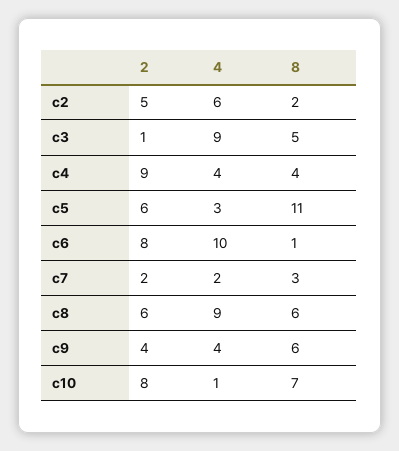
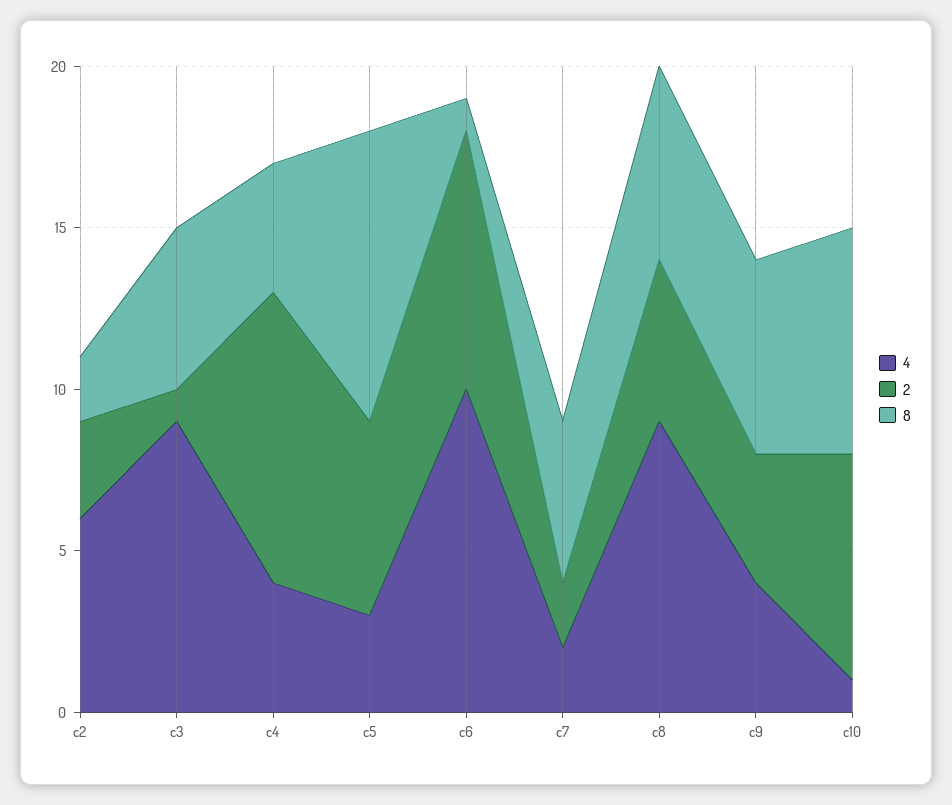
2, c2: 5 -> 3
8, c5: 11 -> 9
8, c7: 3 -> 5
2, c8: 6 -> 5
2, c10: 8 -> 7

